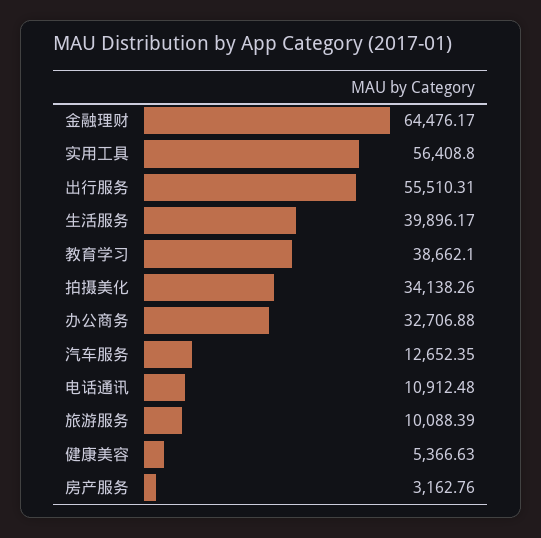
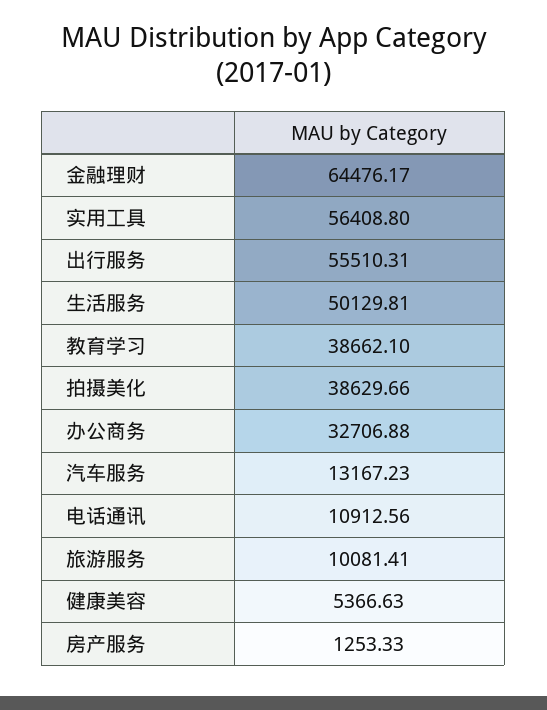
生活服务: 39896.17 -> 50129.81
拍摄美化: 34138.26 -> 38629.66
汽车服务: 12652.35 -> 13167.23
电话通讯: 10912.48 -> 10912.56
旅游服务: 10088.39 -> 10081.41
房产服务: 3162.76 -> 1253.33

